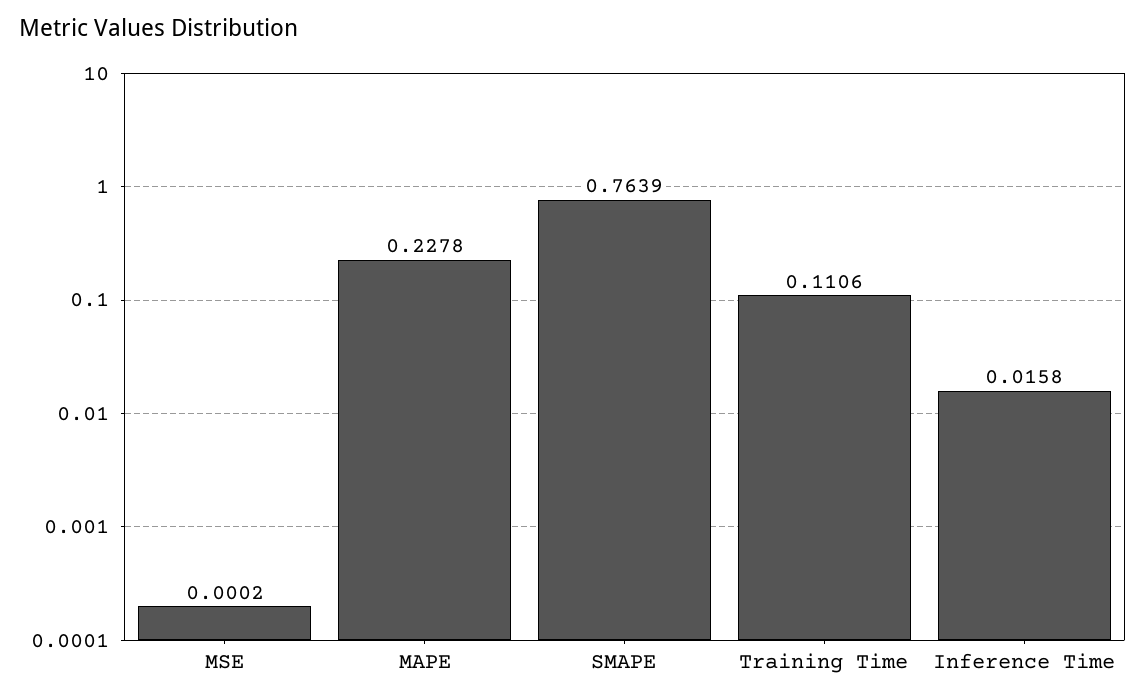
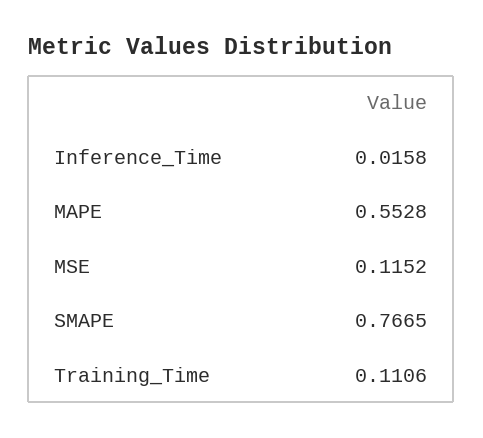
MSE: 0.0002 -> 0.1152
MAPE: 0.2278 -> 0.5528
SMAPE: 0.7639 -> 0.7665

